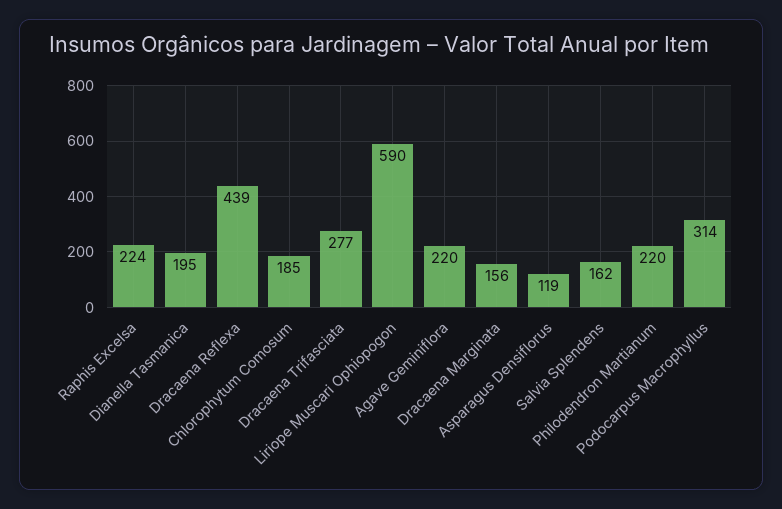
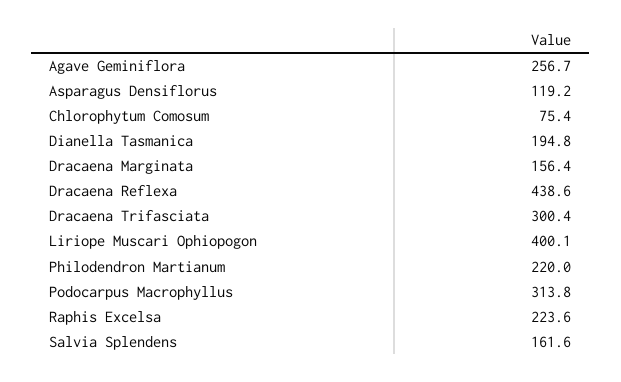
Chlorophytum Comosum: 185 -> 75.4
Dracaena Trifasciata: 277 -> 300.4
Liriope Muscari Ophiopogon: 590 -> 400.1
Agave Geminiflora: 220 -> 256.7

